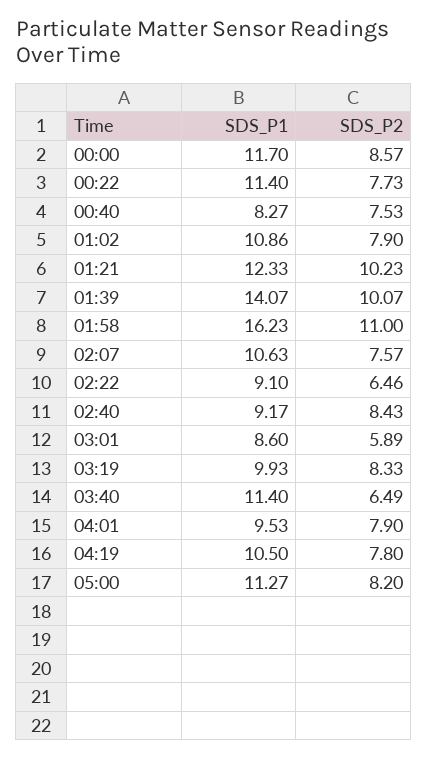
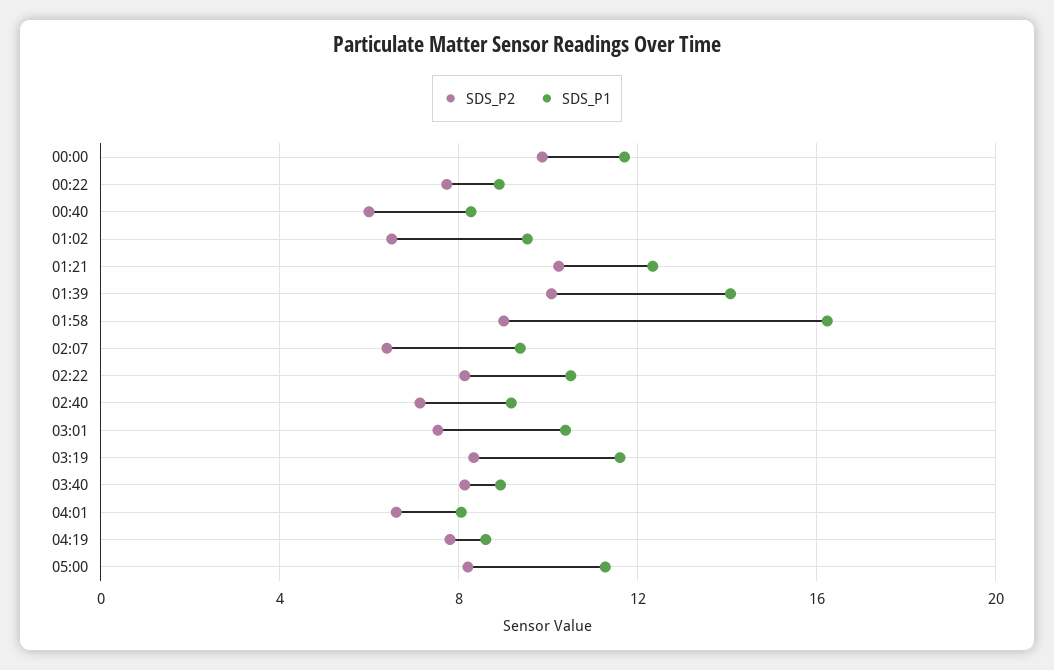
SDS_P2, 00:00: 8.57 -> 10
SDS_P1, 00:22: 11.4 -> 9
SDS_P2, 00:40: 7.53 -> 6
SDS_P1, 01:02: 10.86 -> 9.5
SDS_P2, 01:02: 7.9 -> 6.5
SDS_P2, 01:58: 11 -> 9
SDS_P1, 02:07: 10.63 -> 9.5
SDS_P2, 02:07: 7.57 -> 6.5
SDS_P1, 02:22: 9.1 -> 10.5
SDS_P2, 02:22: 6.46 -> 8
SDS_P2, 02:40: 8.43 -> 7
SDS_P1, 03:01: 8.6 -> 10.5
SDS_P2, 03:01: 5.89 -> 7.5
SDS_P1, 03:19: 9.93 -> 11.5
SDS_P1, 03:40: 11.4 -> 9
SDS_P2, 03:40: 6.49 -> 8
SDS_P1, 04:01: 9.53 -> 8
SDS_P2, 04:01: 7.9 -> 6.5
SDS_P1, 04:19: 10.5 -> 8.5

